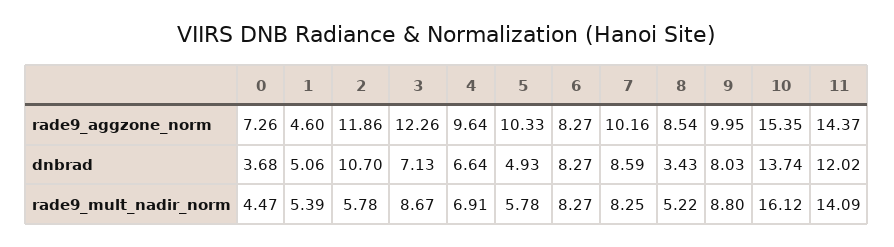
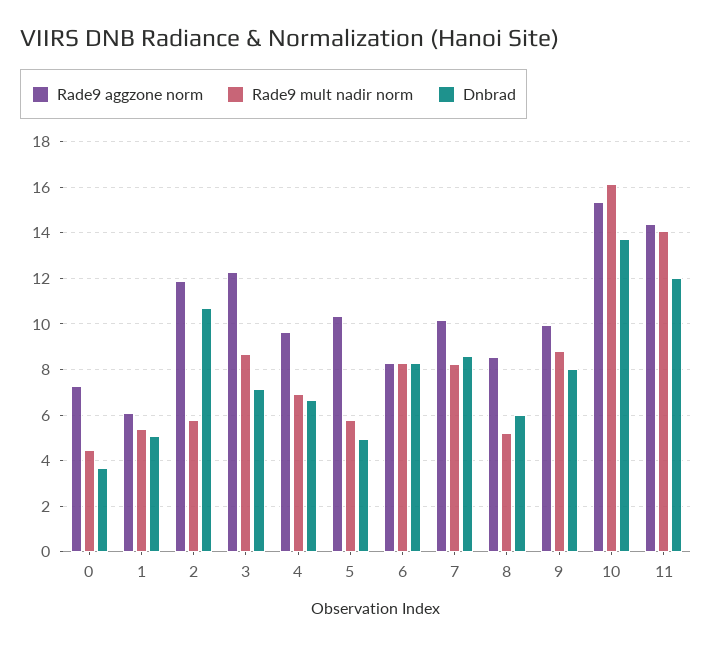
rade9_aggzone_norm, 1: 4.6 -> 6
dnbrad, 8: 3.43 -> 6

